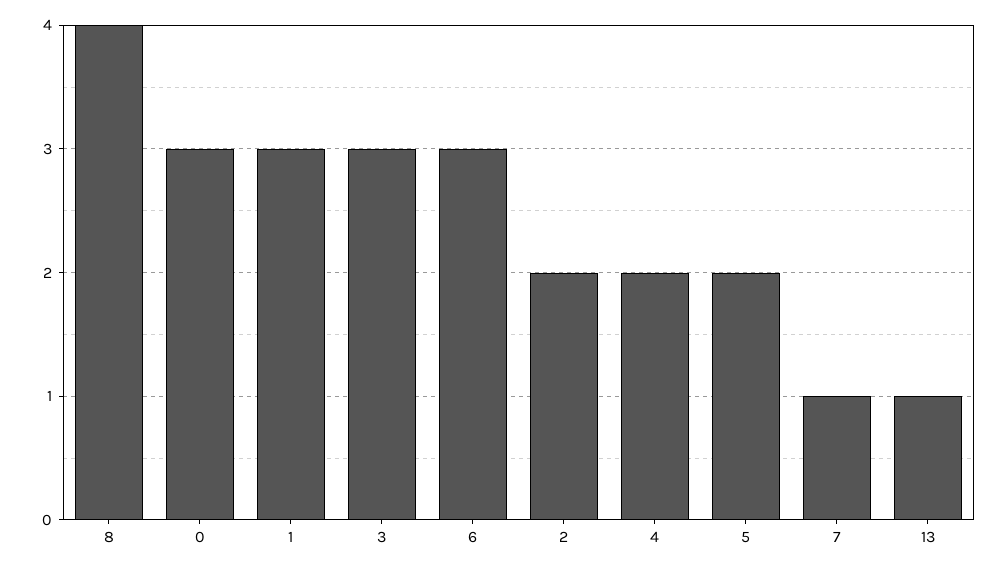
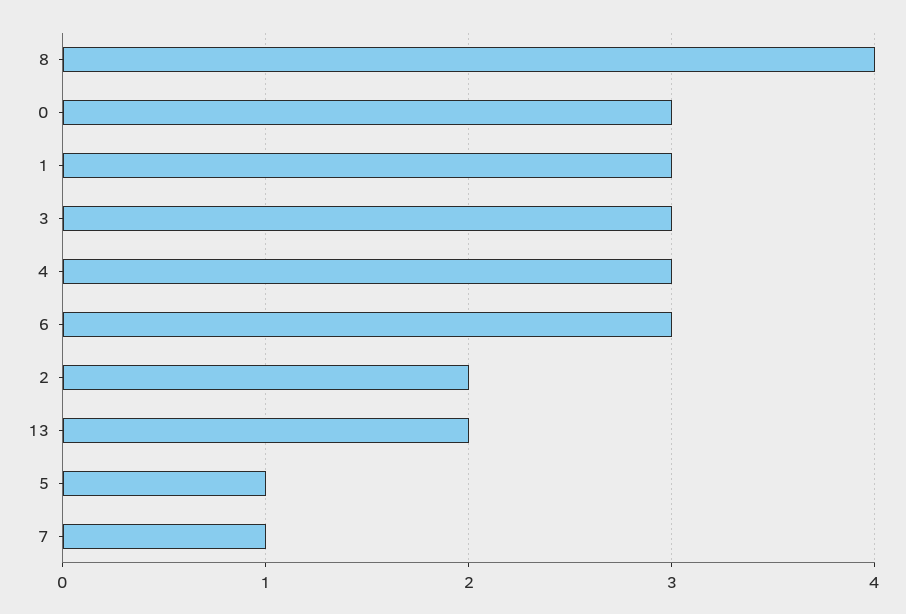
4: 2 -> 3
5: 2 -> 1
13: 1 -> 2

